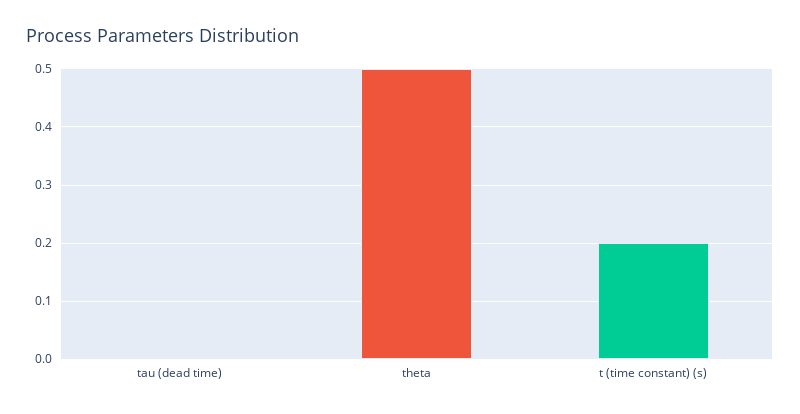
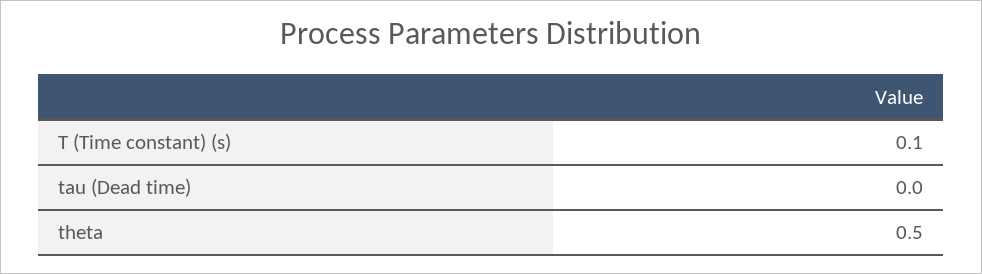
t (time constant) (s): 0.2 -> 0.1

